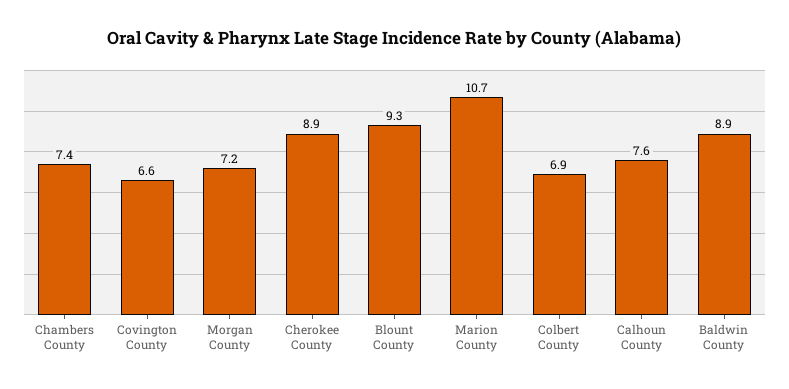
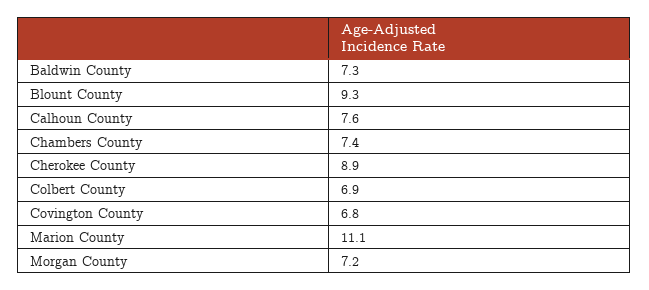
Covington County: 6.6 -> 6.8
Marion County: 10.7 -> 11.1
Baldwin County: 8.9 -> 7.3

